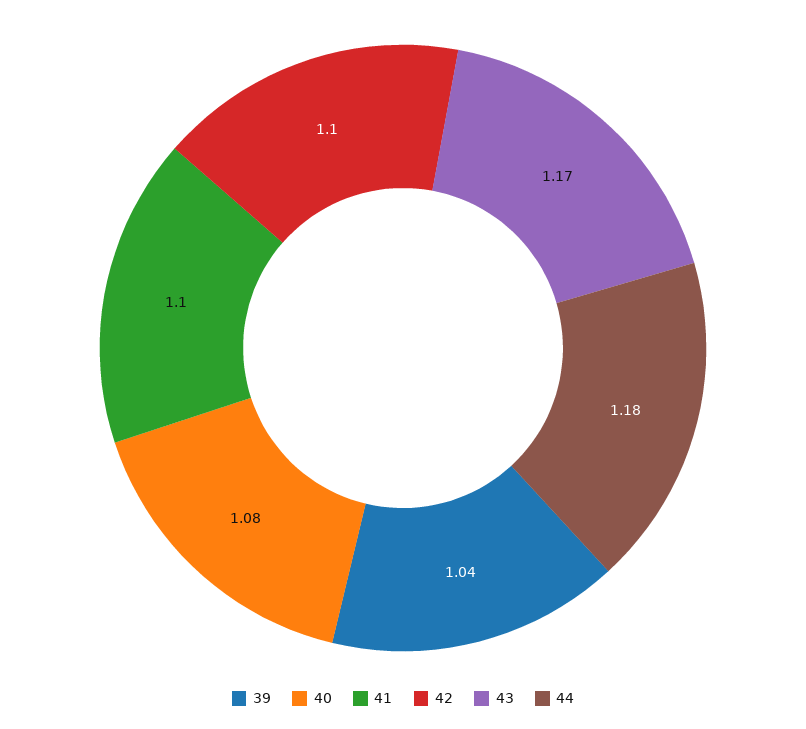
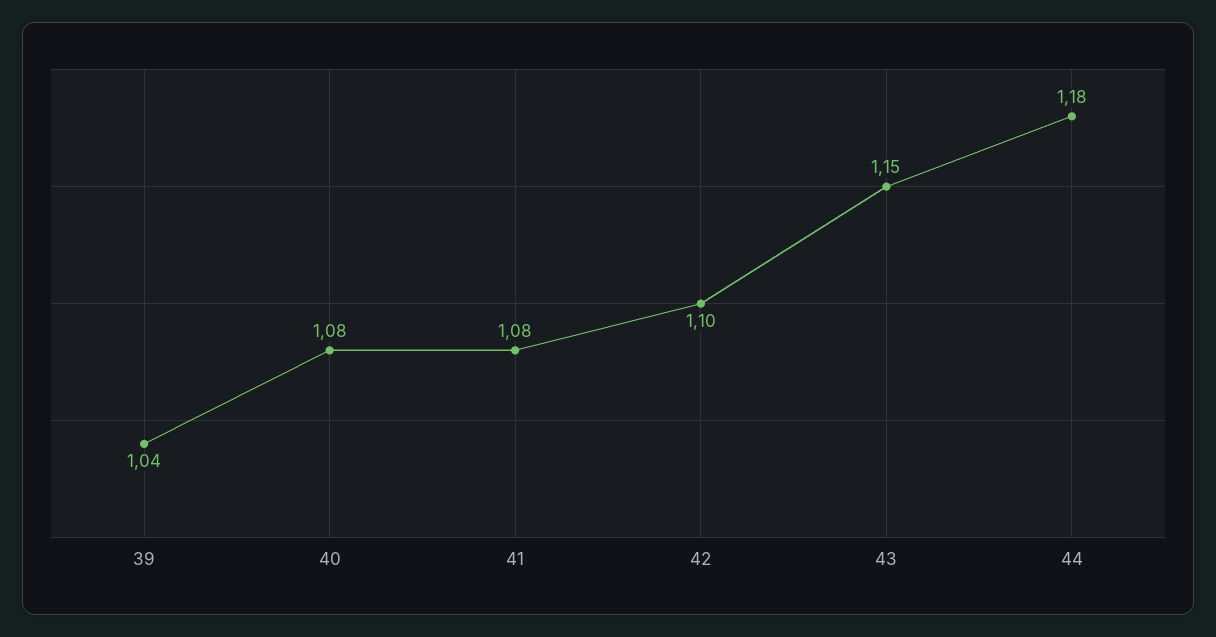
41: 1.1 -> 1.08
43: 1.17 -> 1.15

